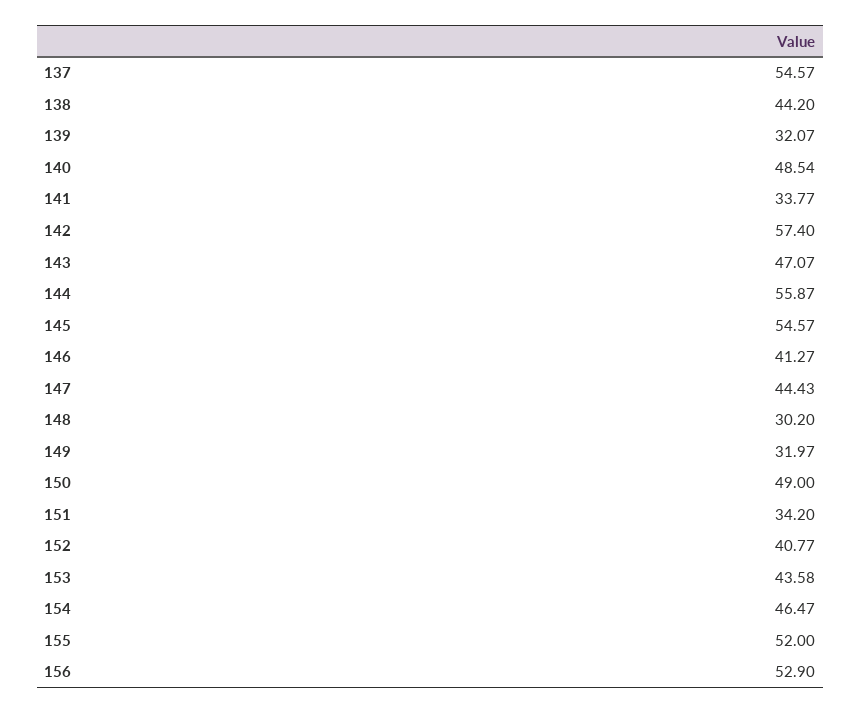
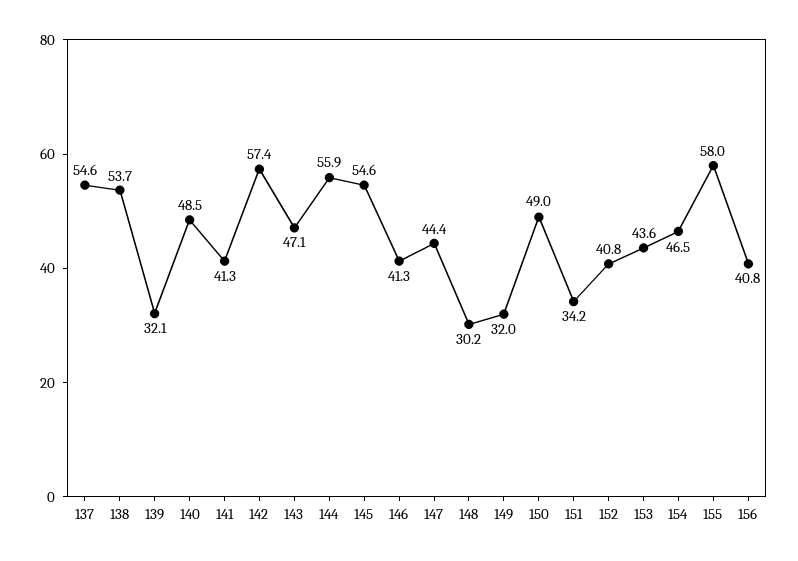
138: 44.2 -> 53.7
141: 33.77 -> 41.3
155: 52 -> 58
156: 52.9 -> 40.8

